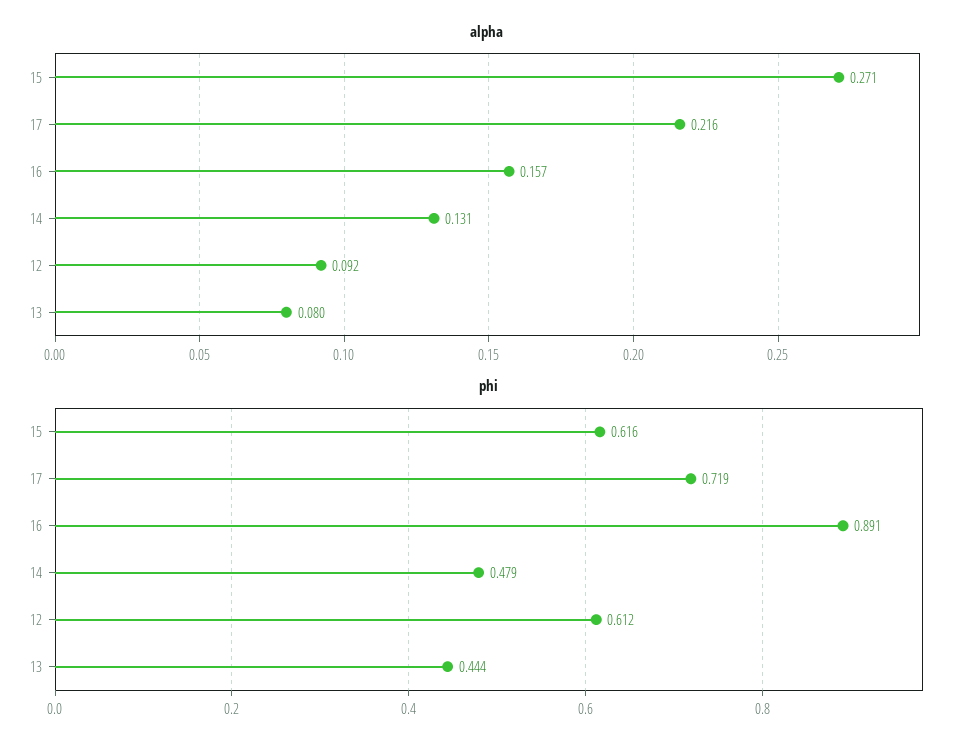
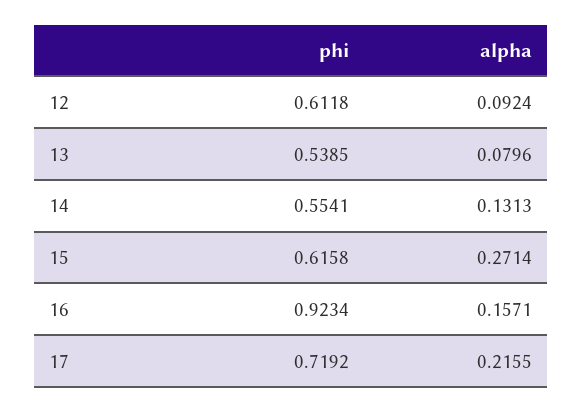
phi, 16: 0.891 -> 0.9234
phi, 14: 0.479 -> 0.5541
phi, 13: 0.444 -> 0.5385

